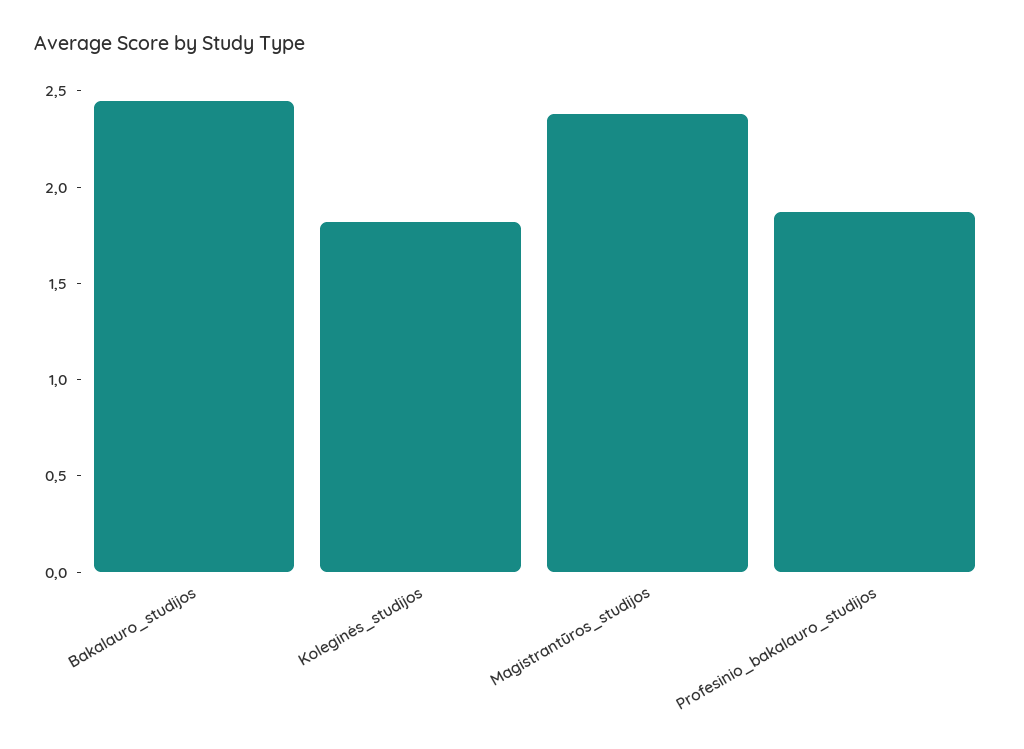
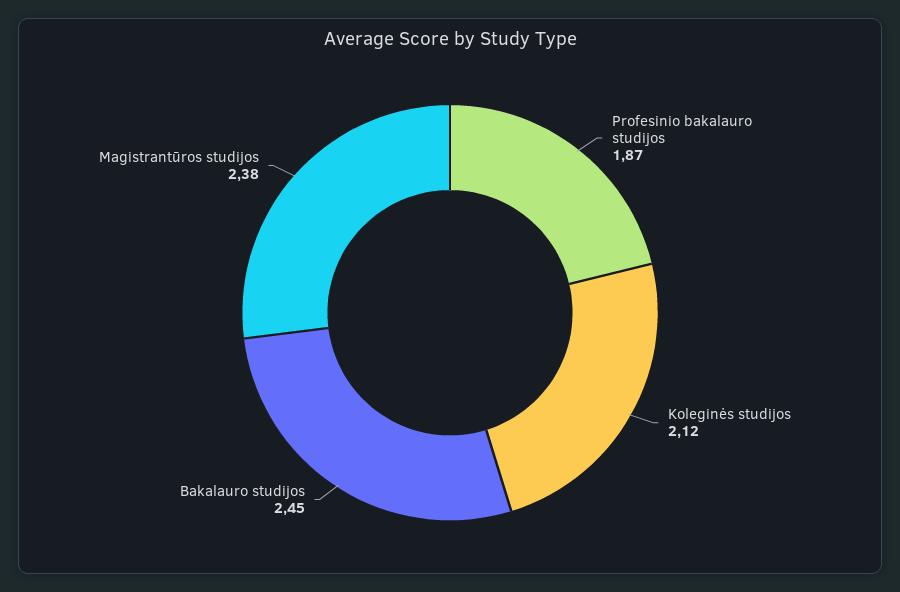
Koleginės_studijos: 1.8 -> 2.12

